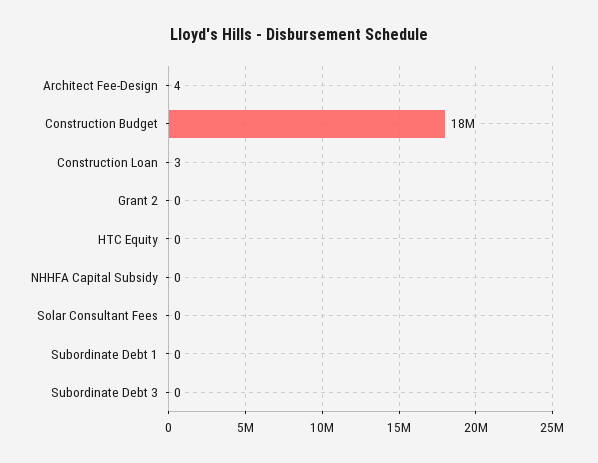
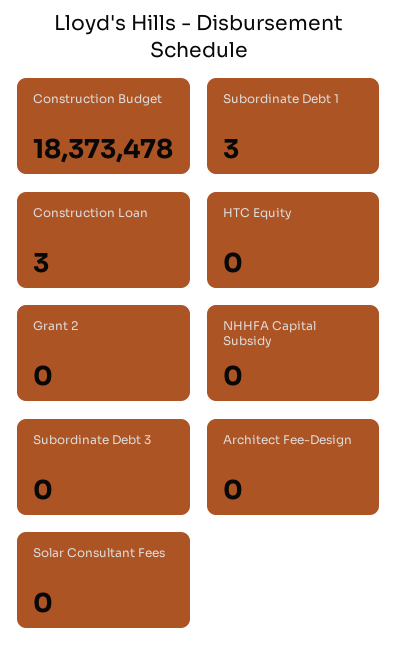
Architect Fee-Design: 4 -> 0
Subordinate Debt 1: 0 -> 3

